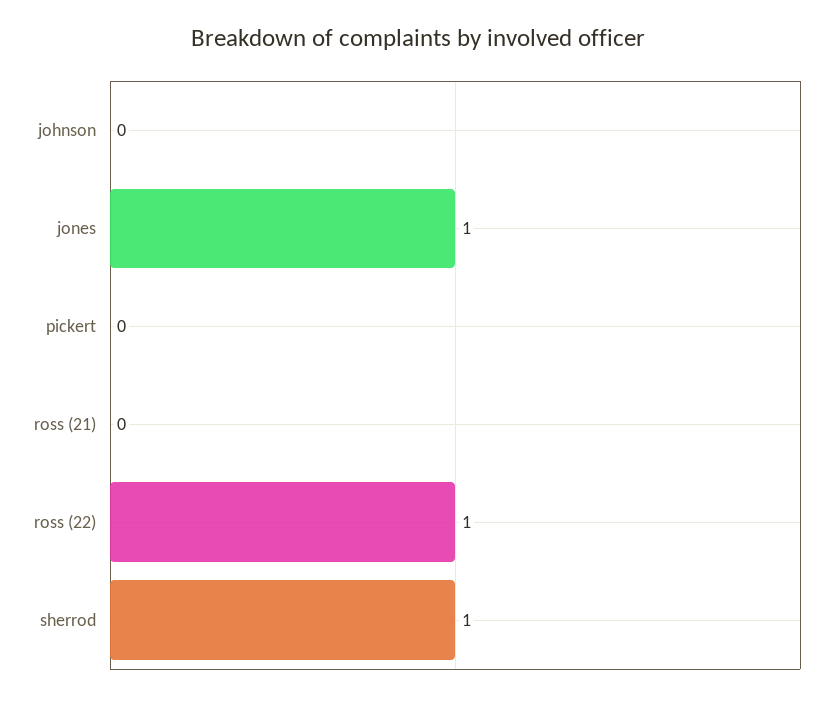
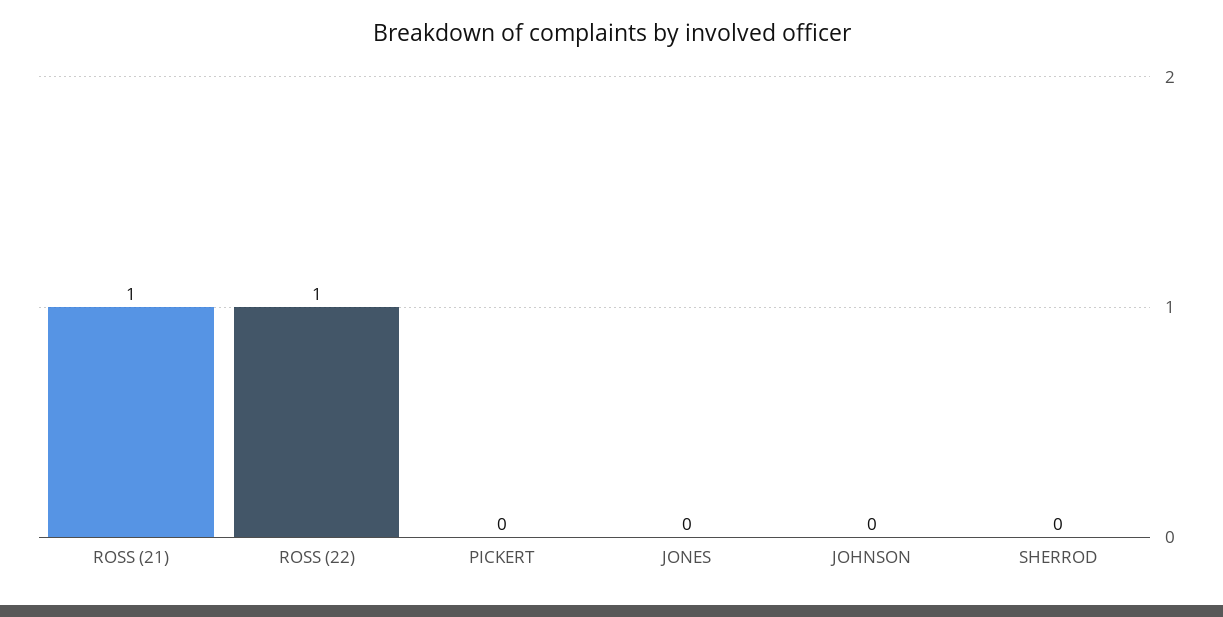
jones: 1 -> 0
ross (21): 0 -> 1
sherrod: 1 -> 0

